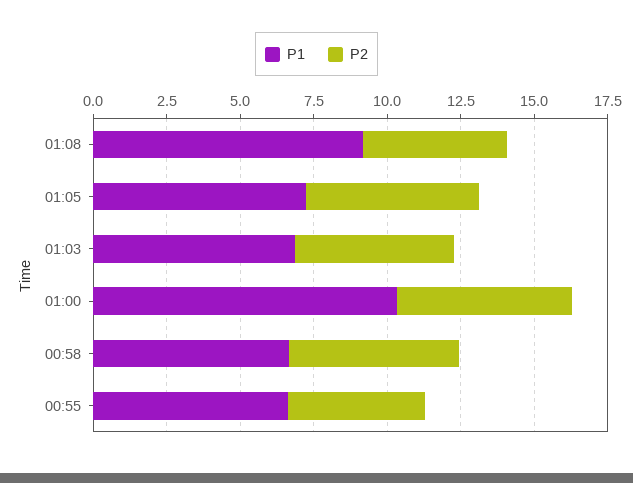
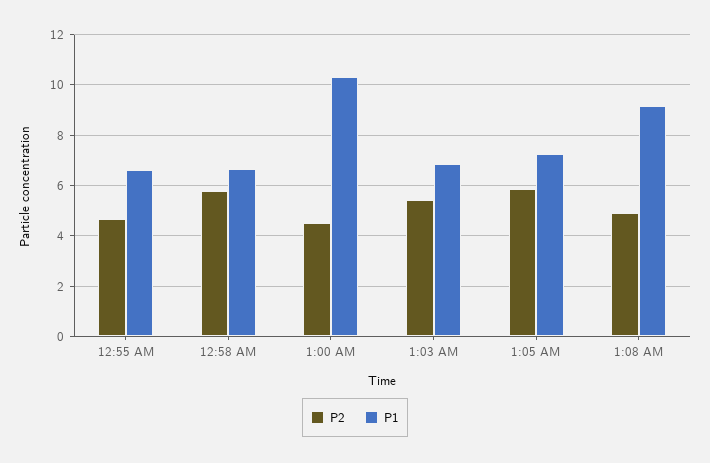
P2, 01:00: 6 -> 4.5

